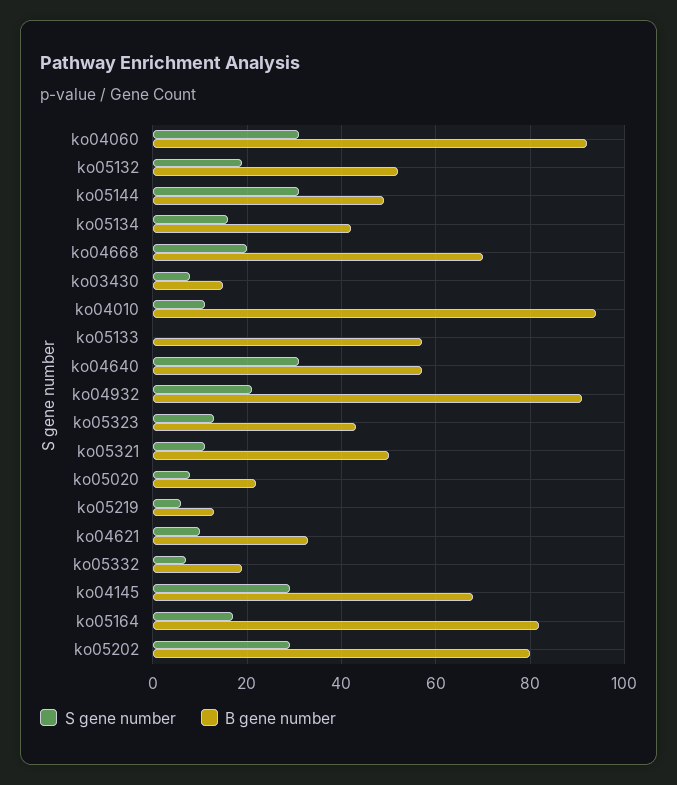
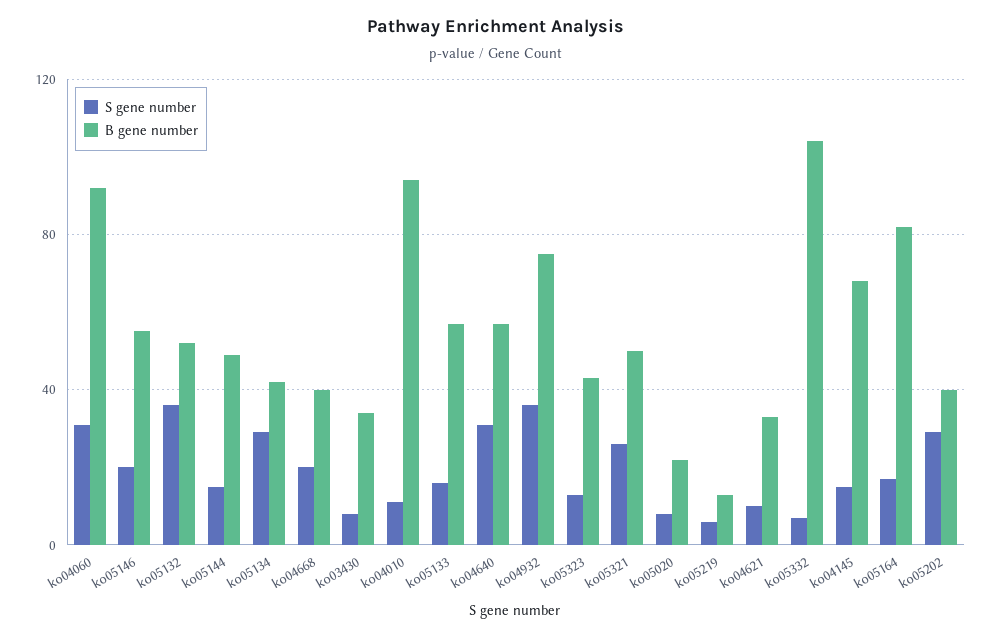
S gene number, ko05132: 20 -> 35
S gene number, ko05144: 30 -> 15
S gene number, ko05134: 15 -> 30
B gene number, ko04668: 70 -> 40
B gene number, ko03430: 15 -> 35
S gene number, ko05133: 0 -> 15
S gene number, ko04932: 20 -> 35
B gene number, ko04932: 90 -> 75
S gene number, ko05321: 10 -> 25
B gene number, ko05332: 20 -> 105
S gene number, ko04145: 30 -> 15
B gene number, ko05202: 80 -> 40
S gene number, ko05146: none -> 20
B gene number, ko05146: none -> 55

